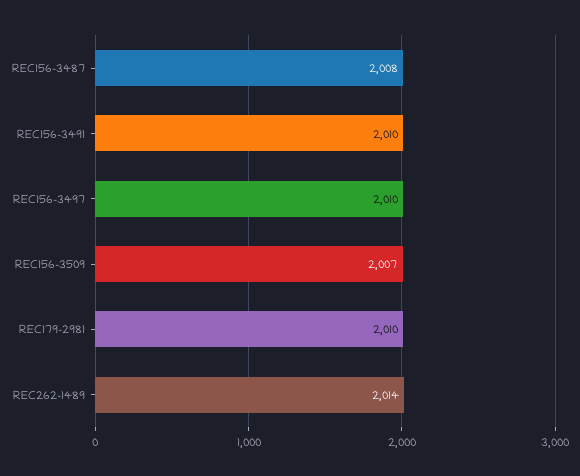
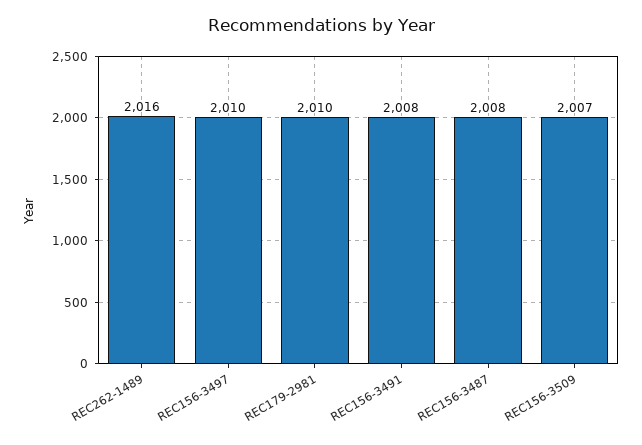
REC156-3491: 2010 -> 2008
REC262-1489: 2014 -> 2016

